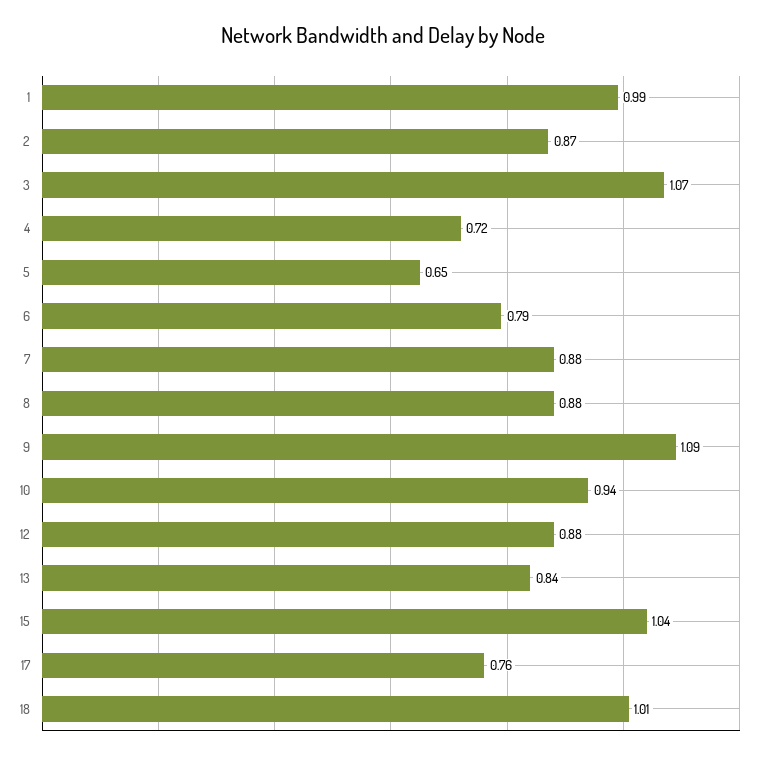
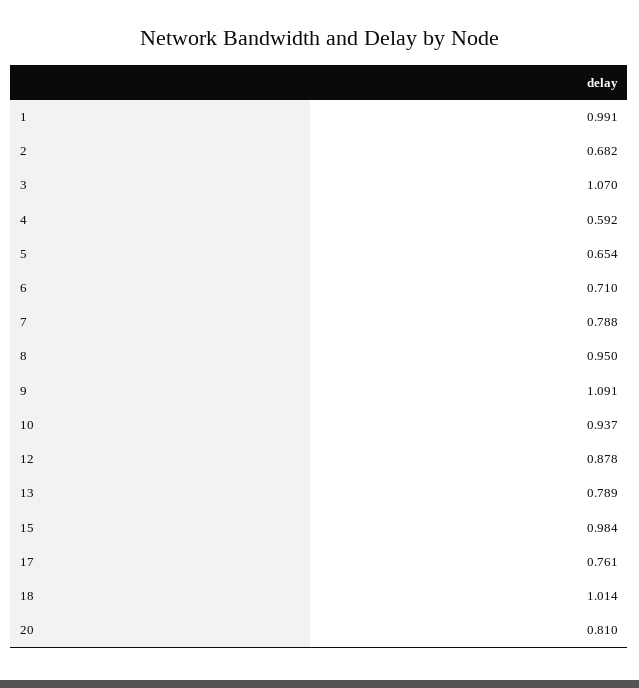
2: 0.87 -> 0.682
4: 0.72 -> 0.592
6: 0.79 -> 0.71
7: 0.88 -> 0.788
8: 0.88 -> 0.95
13: 0.84 -> 0.789
15: 1.04 -> 0.984
20: none -> 0.81

